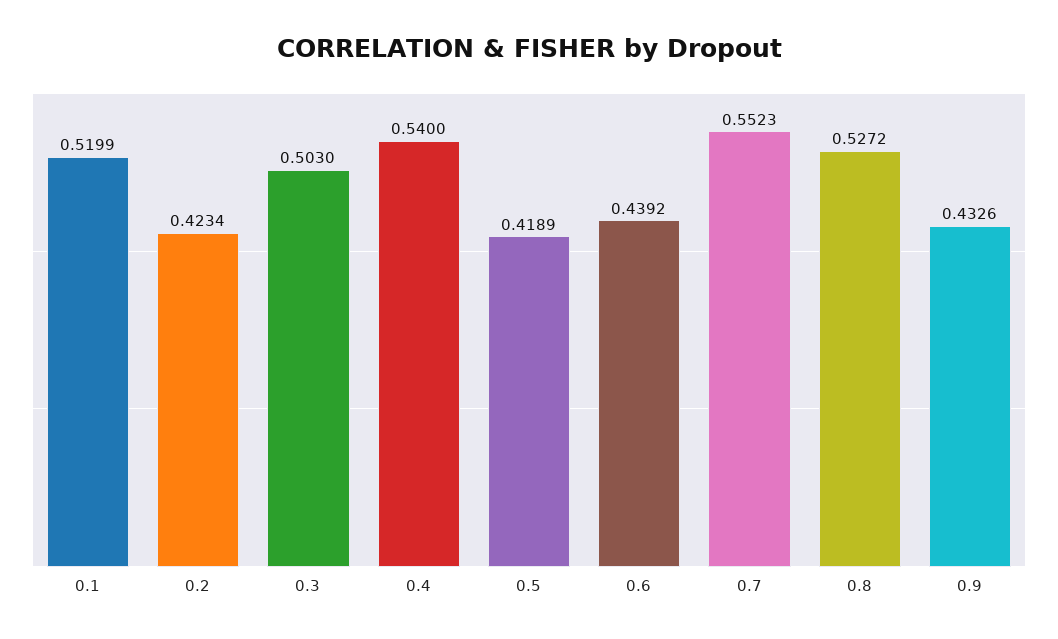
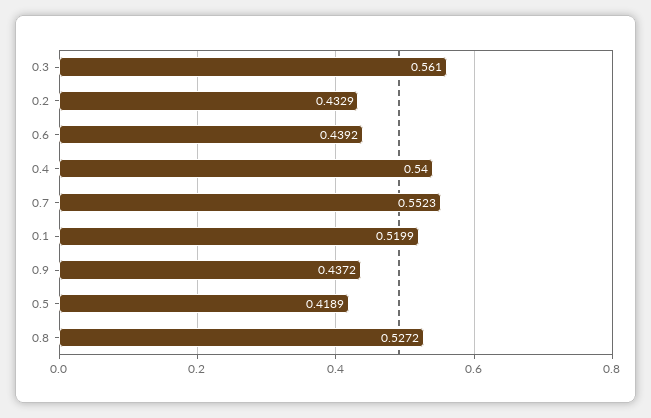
0.2: 0.4234 -> 0.4329
0.3: 0.503 -> 0.561
0.9: 0.4326 -> 0.4372

